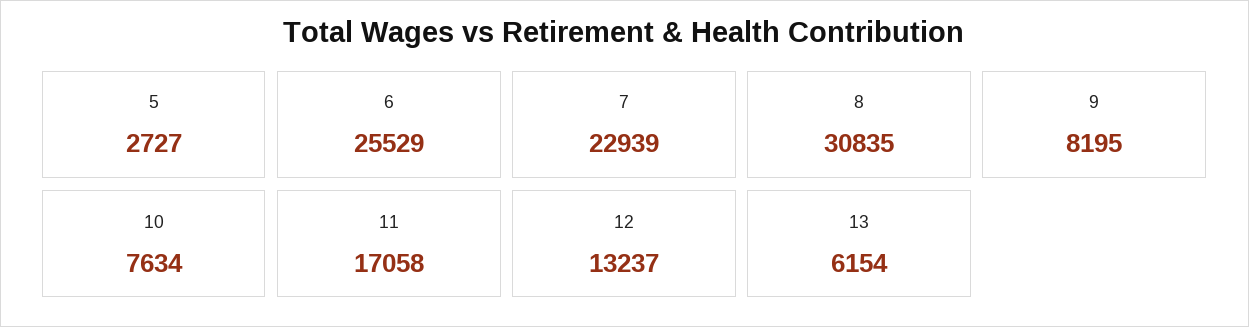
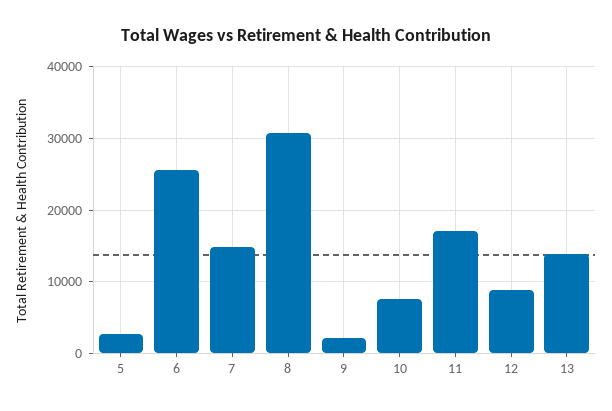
7: 22939 -> 15000
9: 8195 -> 2000
12: 13237 -> 9000
13: 6154 -> 14000

